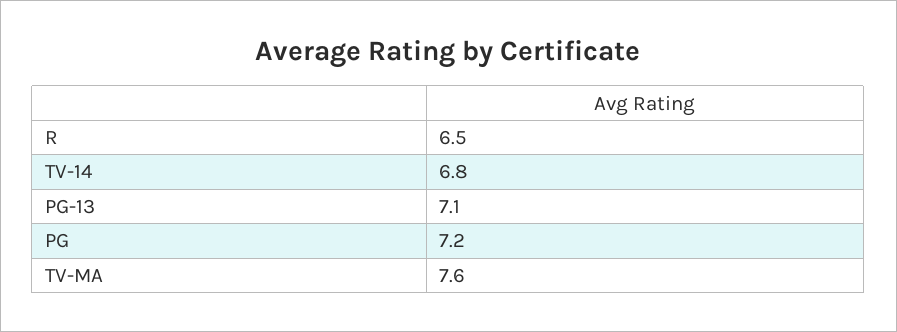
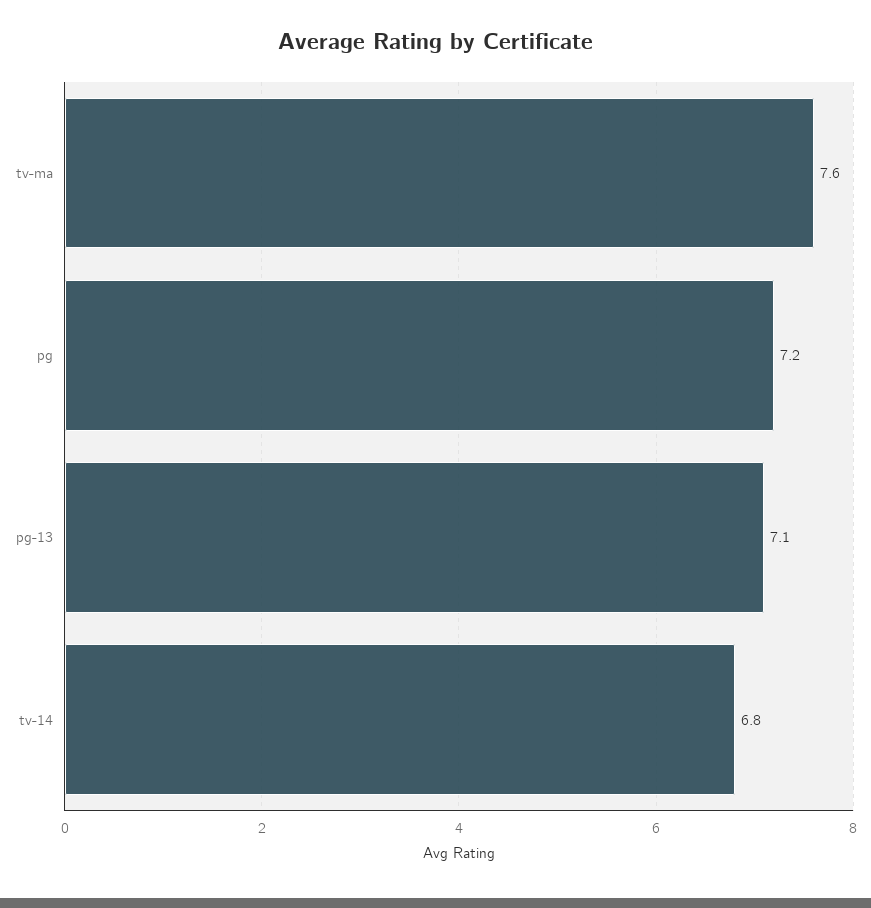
R: 6.5 -> none

